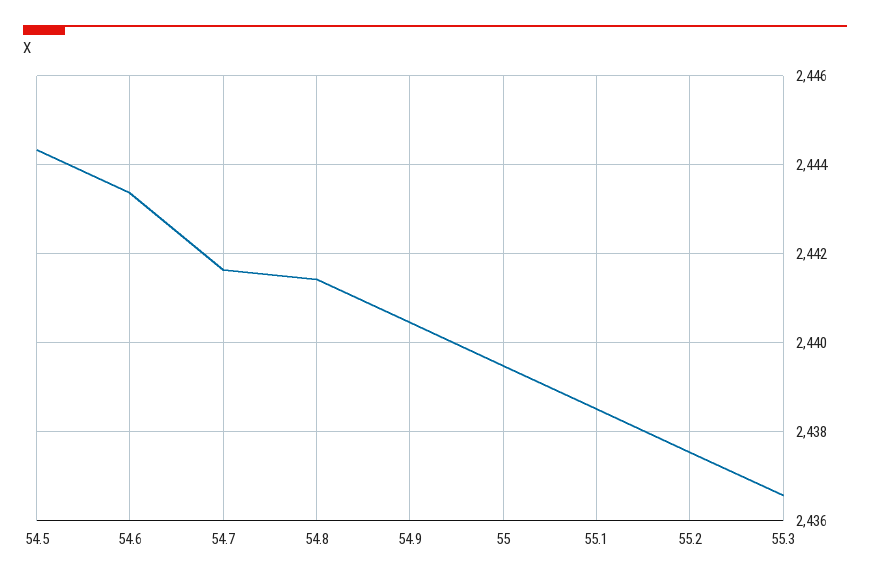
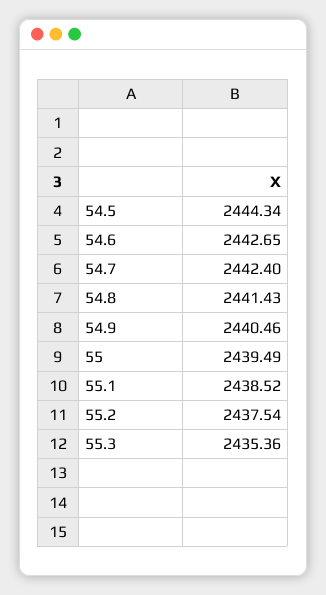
54.6: 2443.4 -> 2442.65
54.7: 2441.6 -> 2442.4
55.3: 2436.6 -> 2435.36

